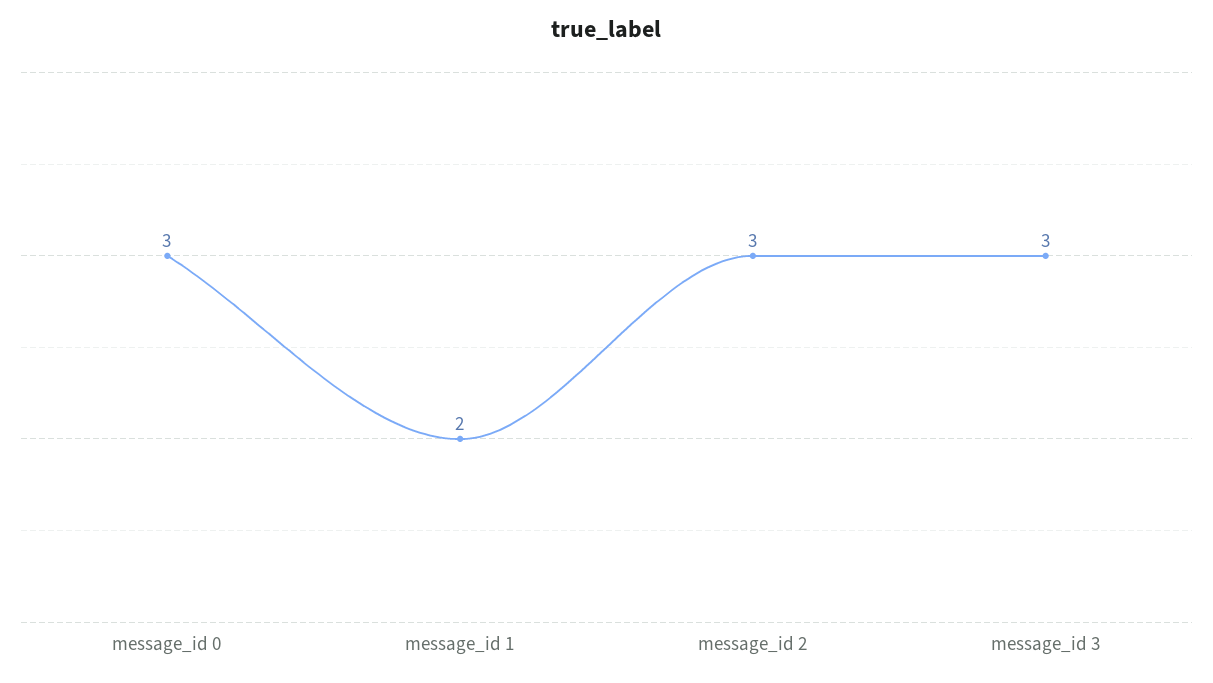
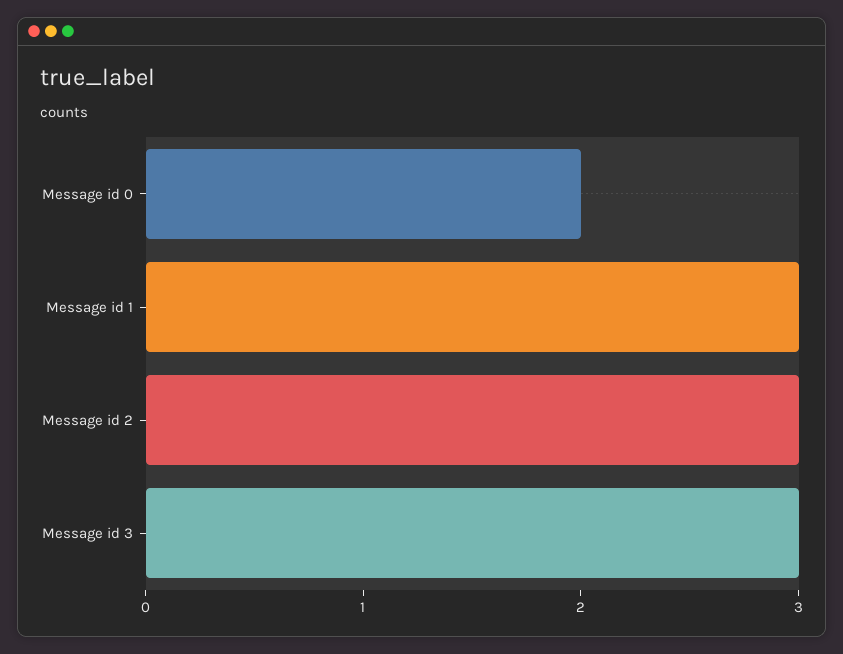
message_id 0: 3 -> 2
message_id 1: 2 -> 3

